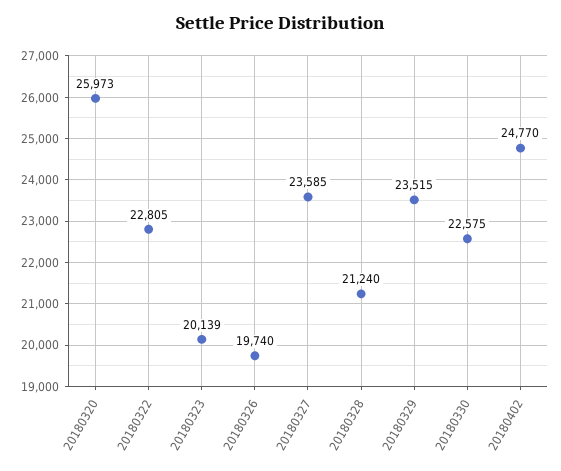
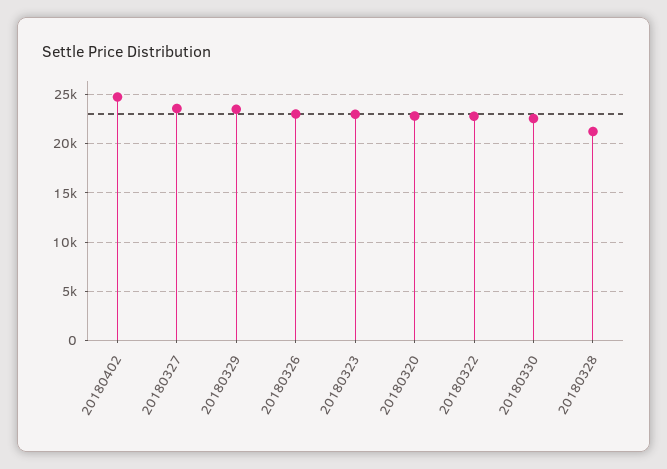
20180320: 25973 -> 23000
20180323: 20139 -> 23000
20180326: 19740 -> 23000

